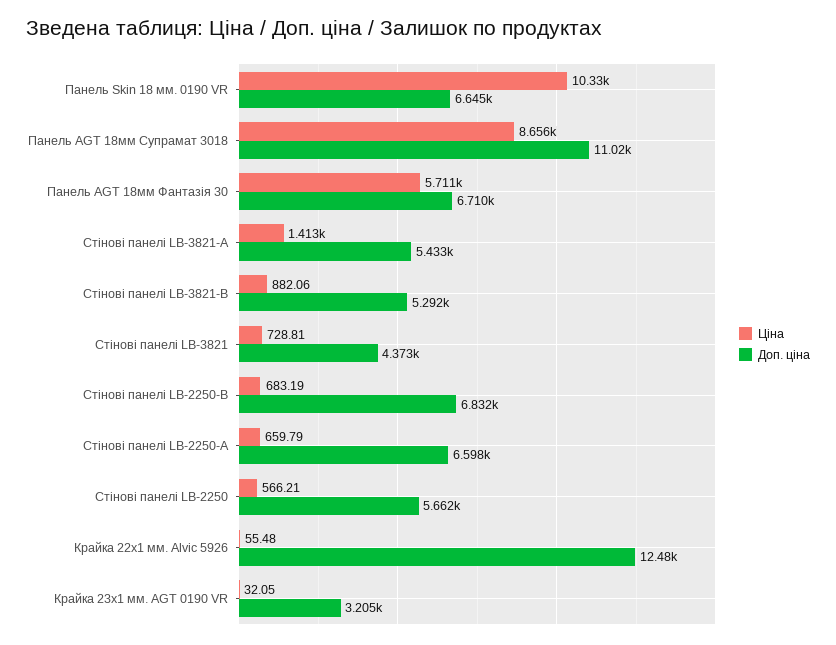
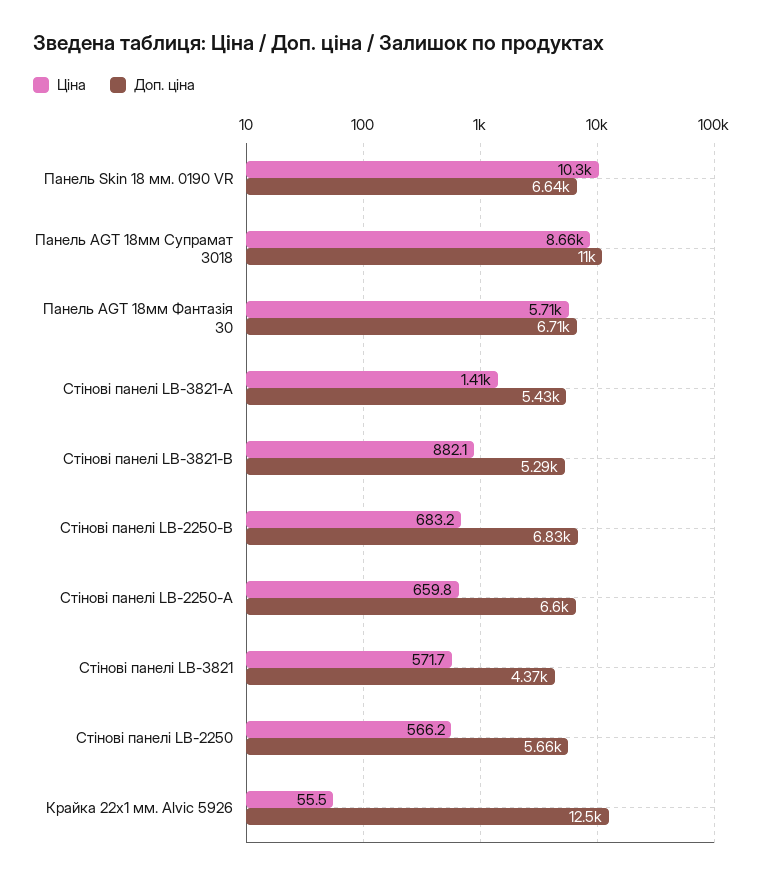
Ціна, Стінові панелі LB-3821: 728.81 -> 571.7
Ціна, Крайка 23x1 мм. AGT 0190 VR: 32.05 -> none
Доп. ціна, Крайка 23x1 мм. AGT 0190 VR: 3205 -> none

